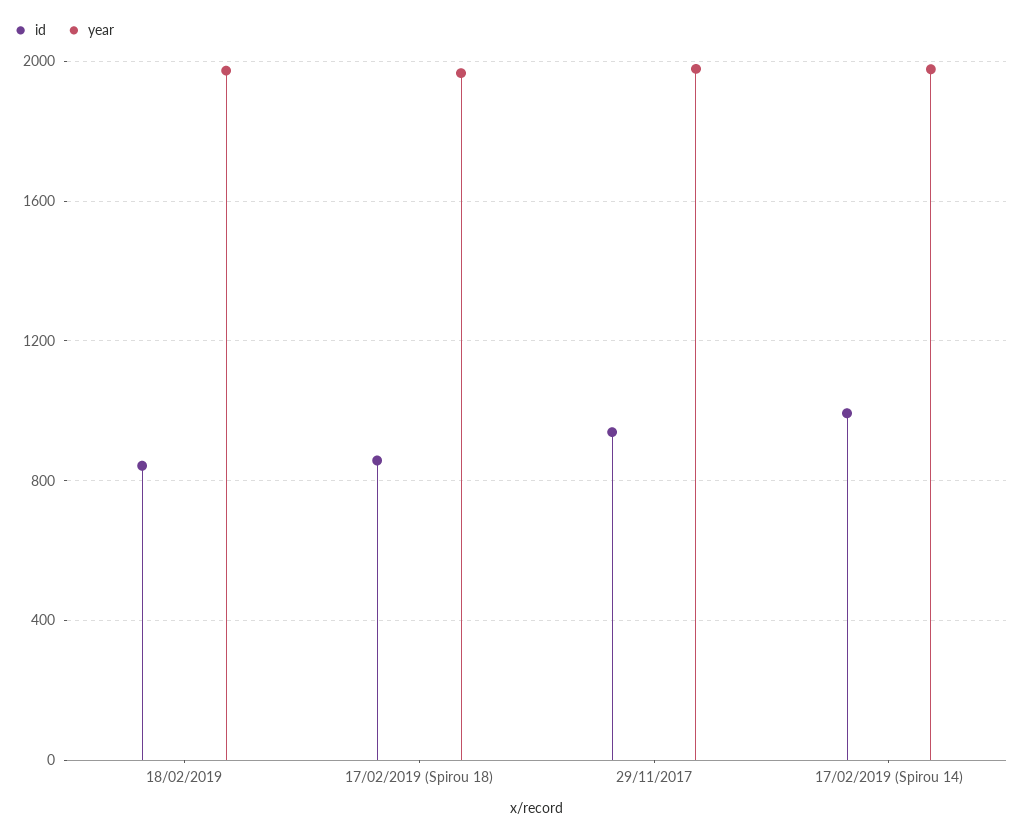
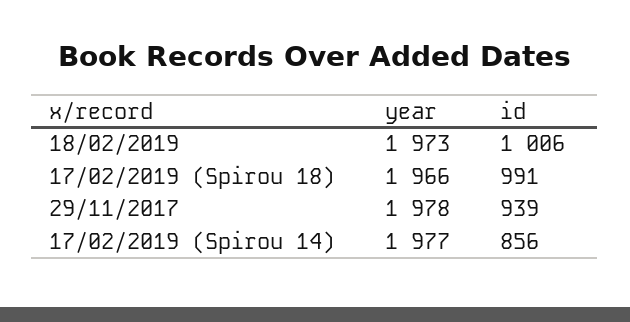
id, 18/02/2019: 850 -> 1006
id, 17/02/2019 (Spirou 18): 850 -> 991
id, 17/02/2019 (Spirou 14): 1000 -> 856

